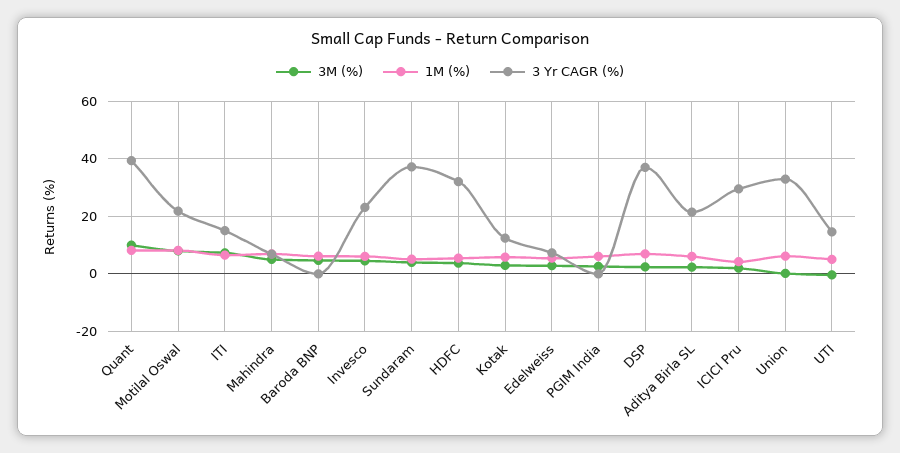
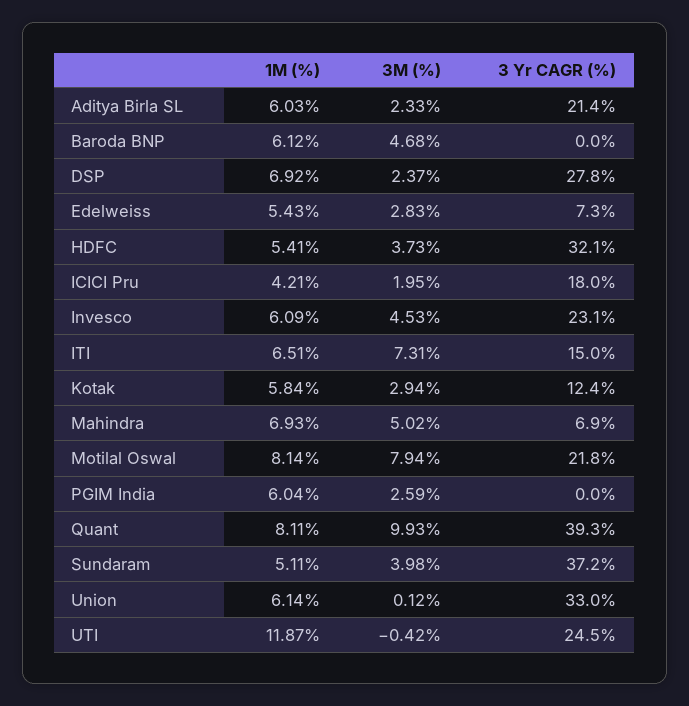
3 Yr CAGR (%), DSP: 37.5 -> 27.8
3 Yr CAGR (%), ICICI Pru: 30 -> 18
1M (%), UTI: 5 -> 11.87
3 Yr CAGR (%), UTI: 15 -> 24.5

